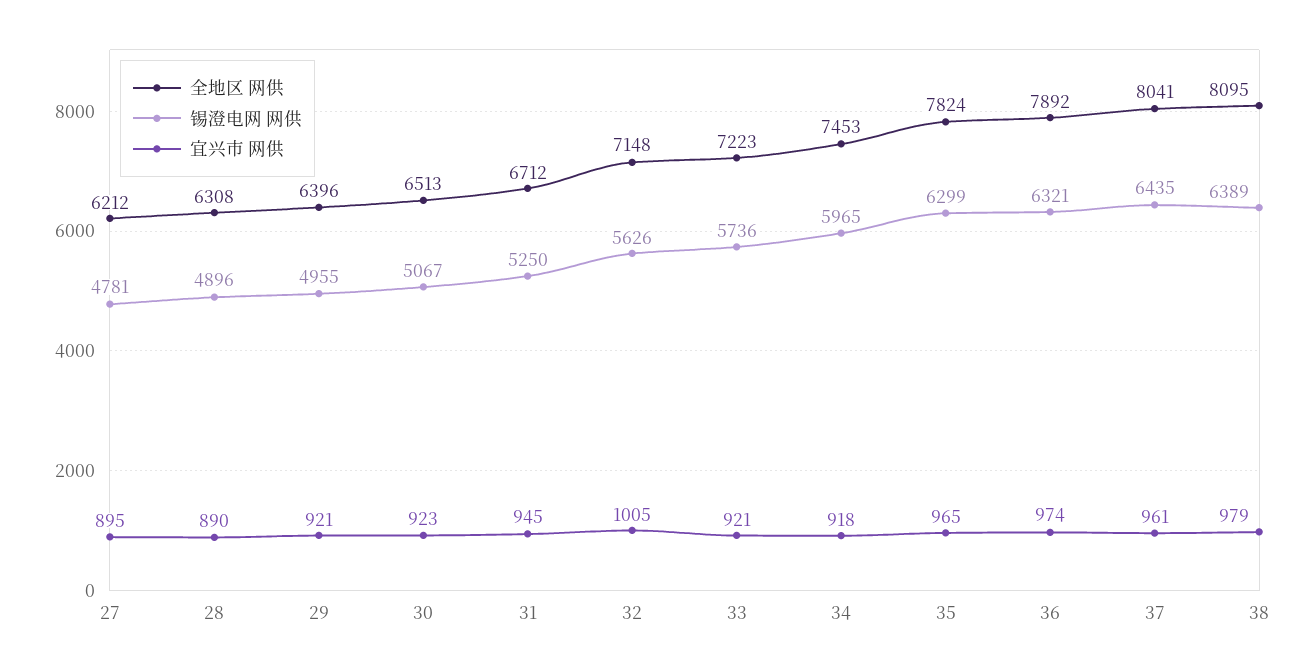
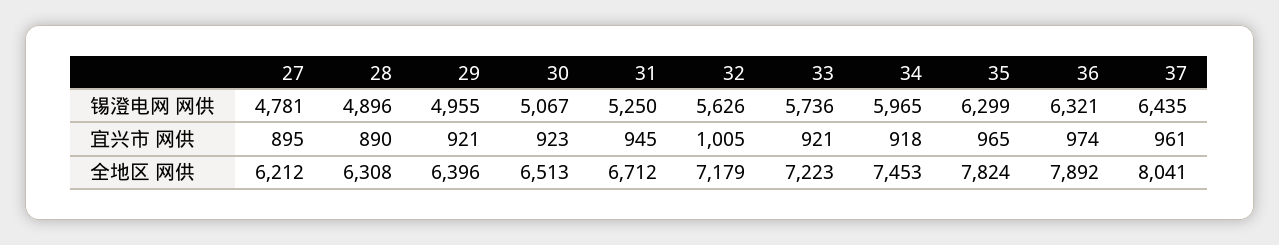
全地区 网供, 32: 7148 -> 7179
全地区 网供, 38: 8095 -> none
锡澄电网 网供, 38: 6389 -> none
宜兴市 网供, 38: 979 -> none

